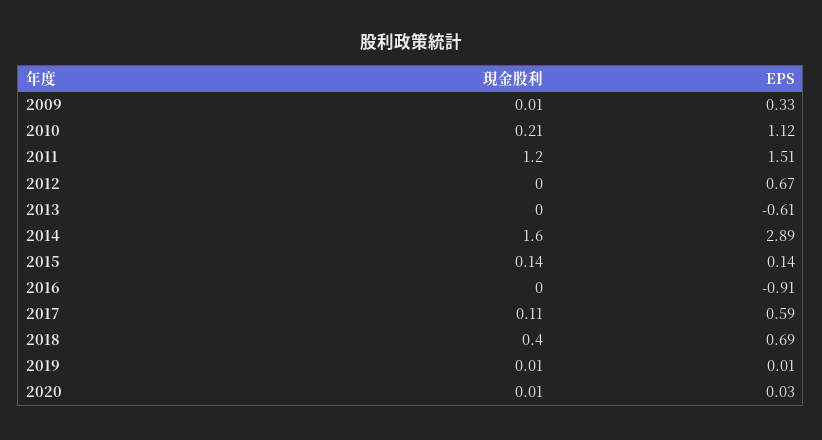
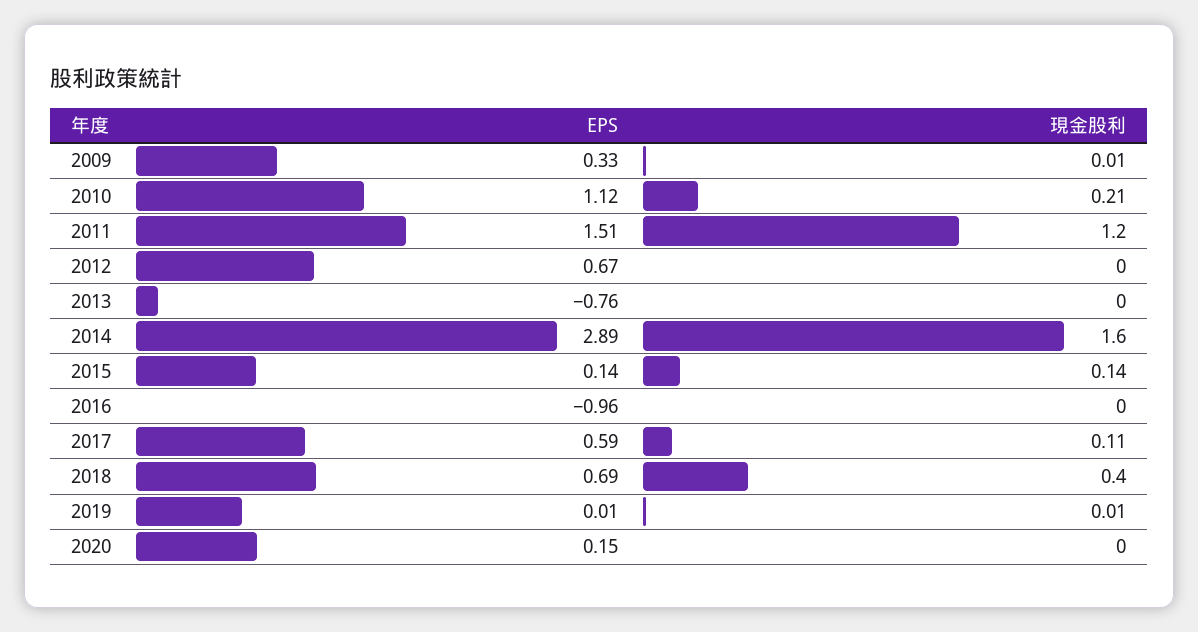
EPS, 2013: -0.61 -> -0.76
EPS, 2016: -0.91 -> -0.96
現金股利, 2020: 0.01 -> 0
EPS, 2020: 0.03 -> 0.15

